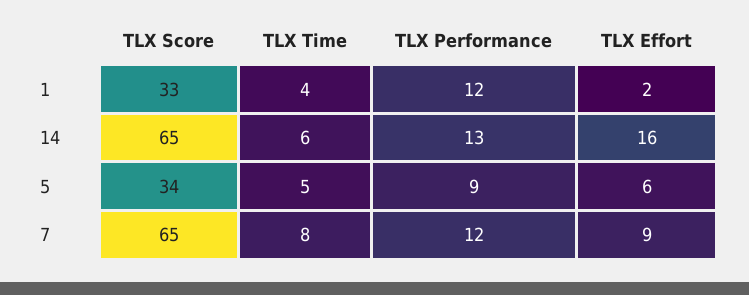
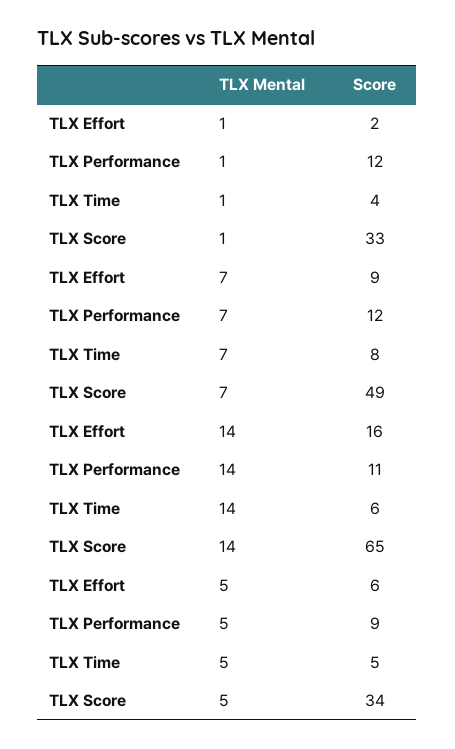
TLX Performance, 14: 13 -> 11
TLX Score, 7: 65 -> 49

